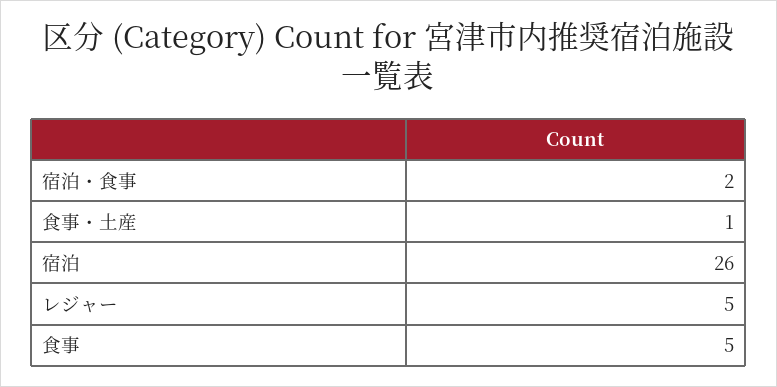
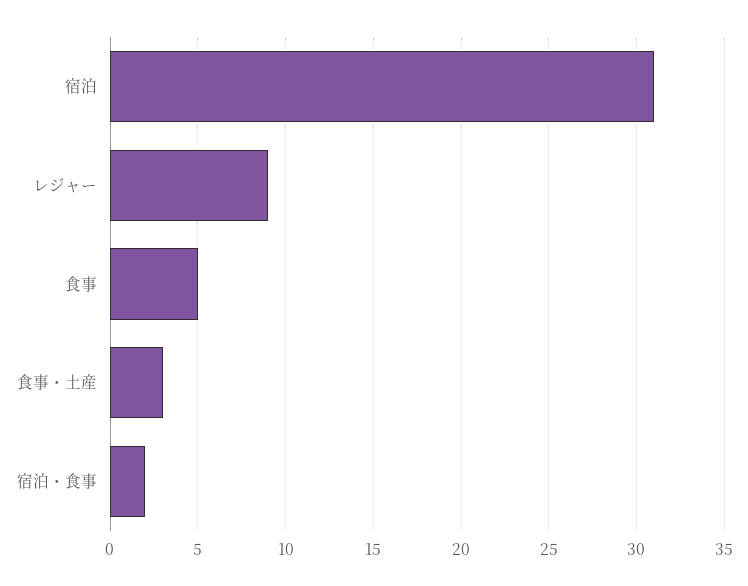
食事・土産: 1 -> 3
宿泊: 26 -> 31
レジャー: 5 -> 9

